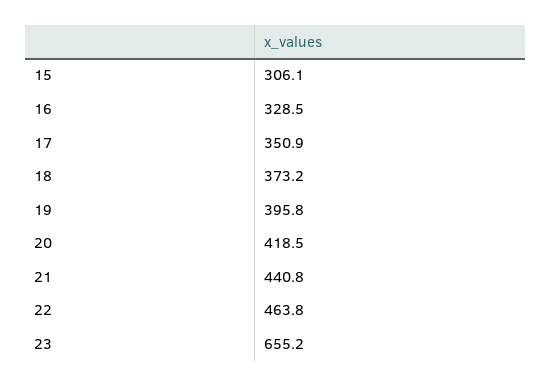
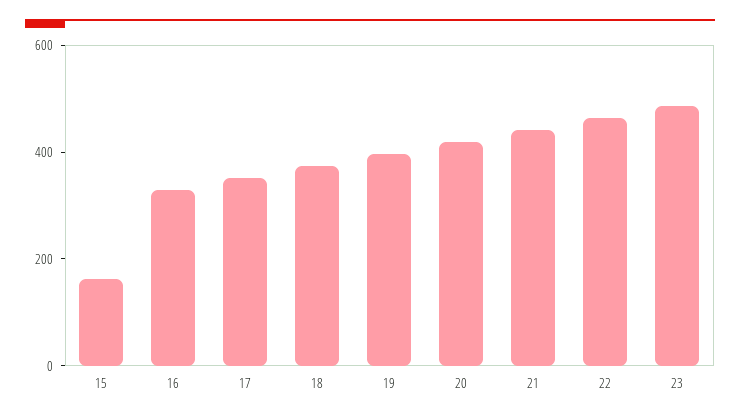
15: 306.1 -> 150
23: 655.2 -> 500

